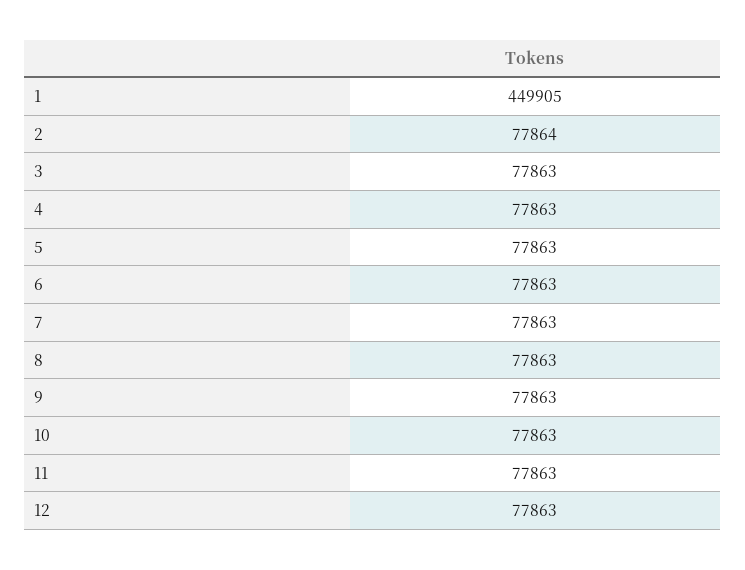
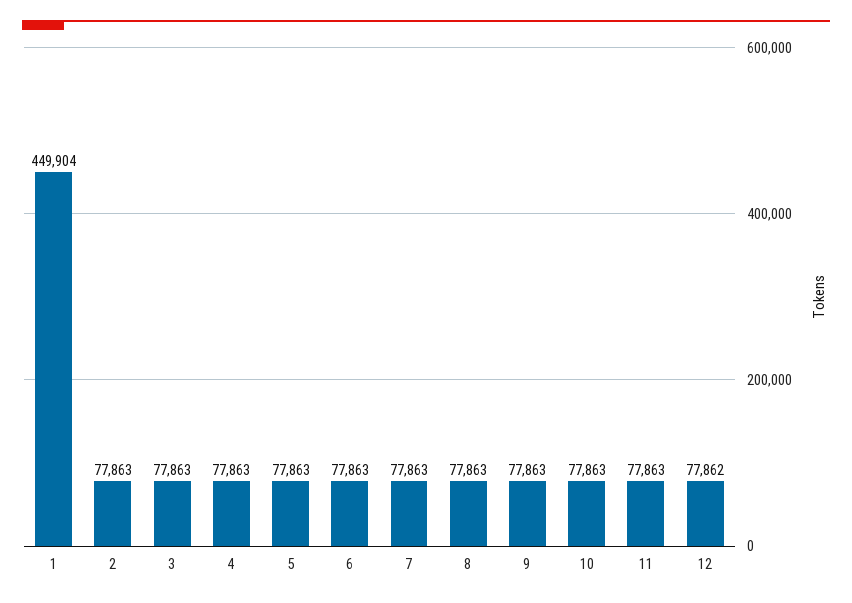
1: 449905 -> 449904
2: 77864 -> 77863
12: 77863 -> 77862

